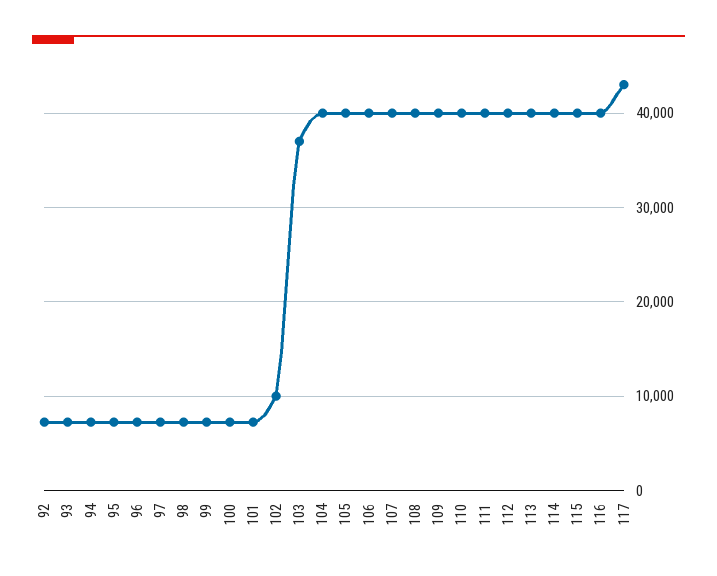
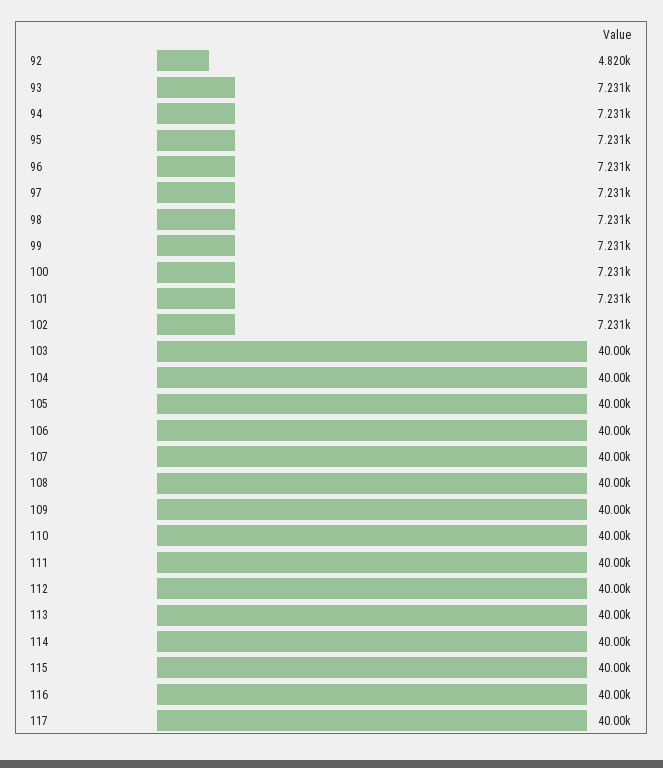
92: 7000 -> 4820
102: 10000 -> 7231
103: 37000 -> 40000
117: 43000 -> 40000

